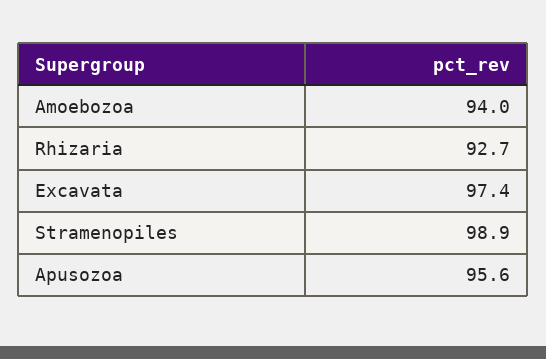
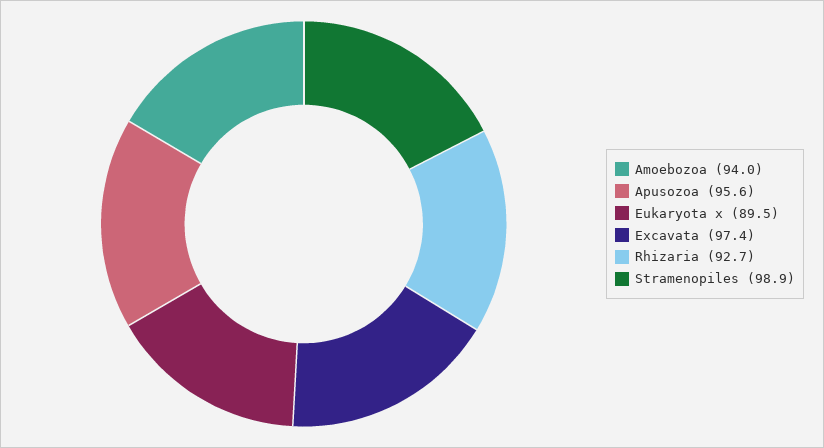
Eukaryota x: none -> 89.5

